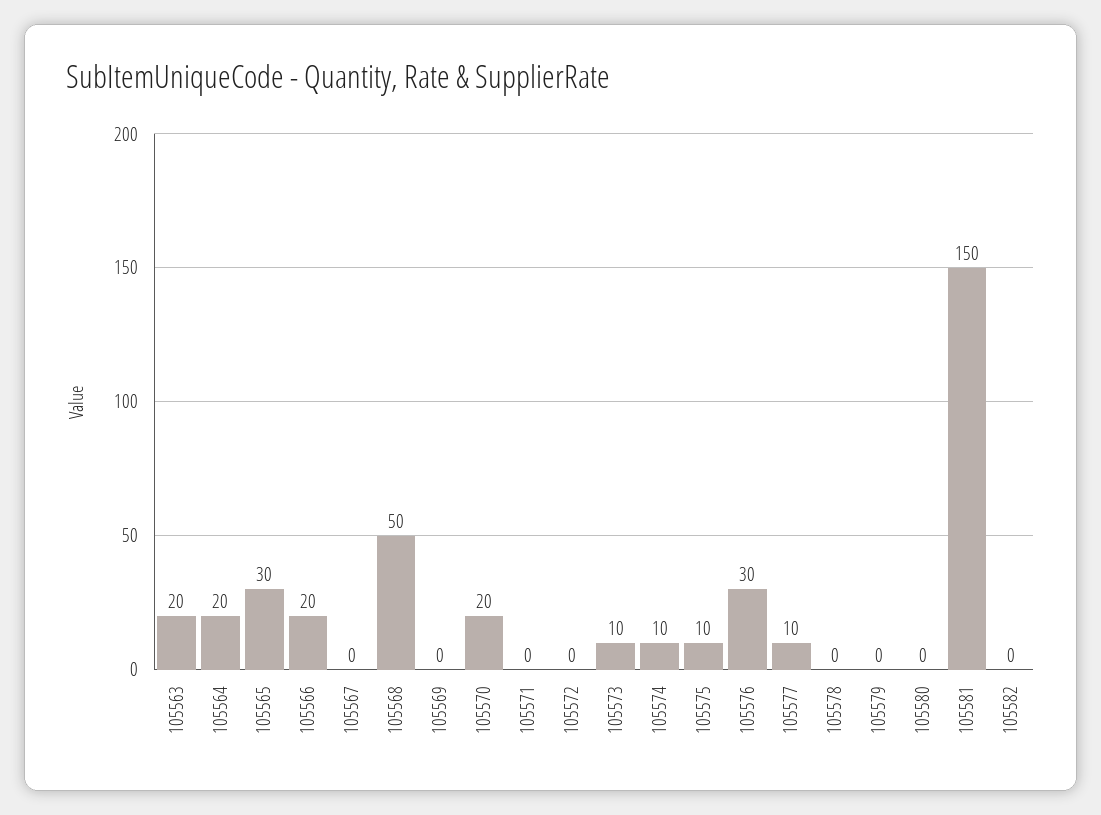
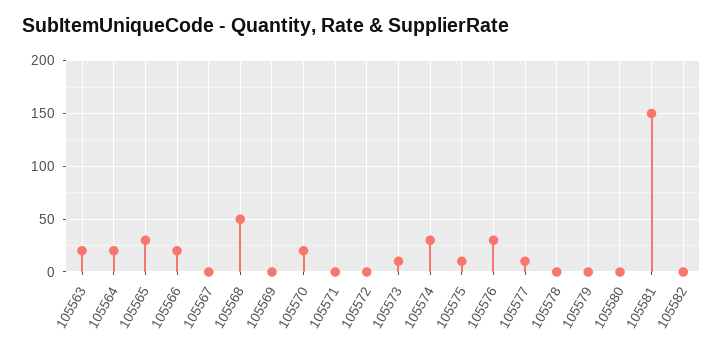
105574: 10 -> 30

